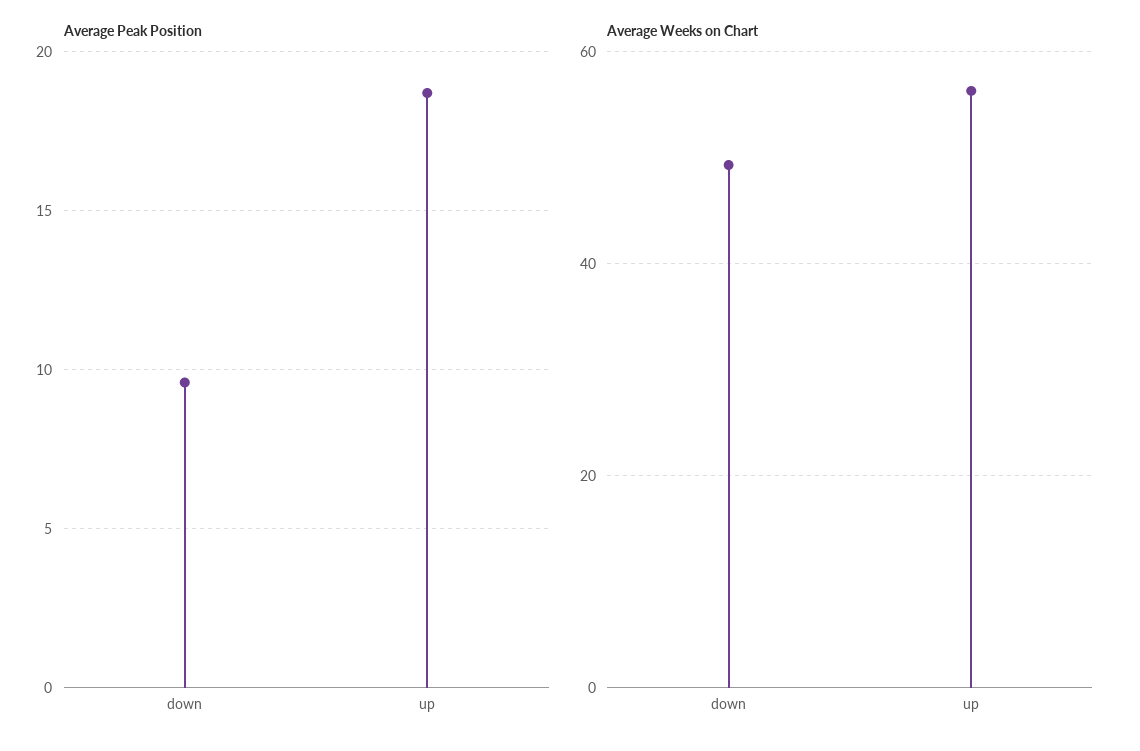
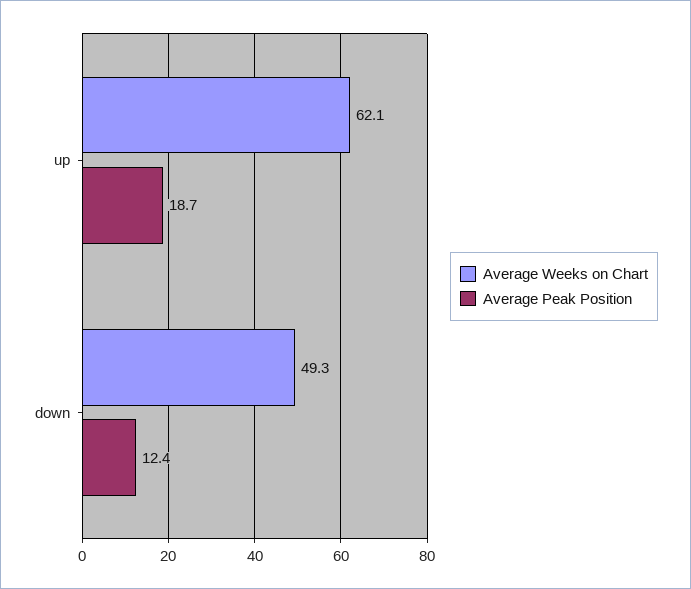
Average Peak Position, down: 9.5 -> 12.4
Average Weeks on Chart, up: 56 -> 62.1

